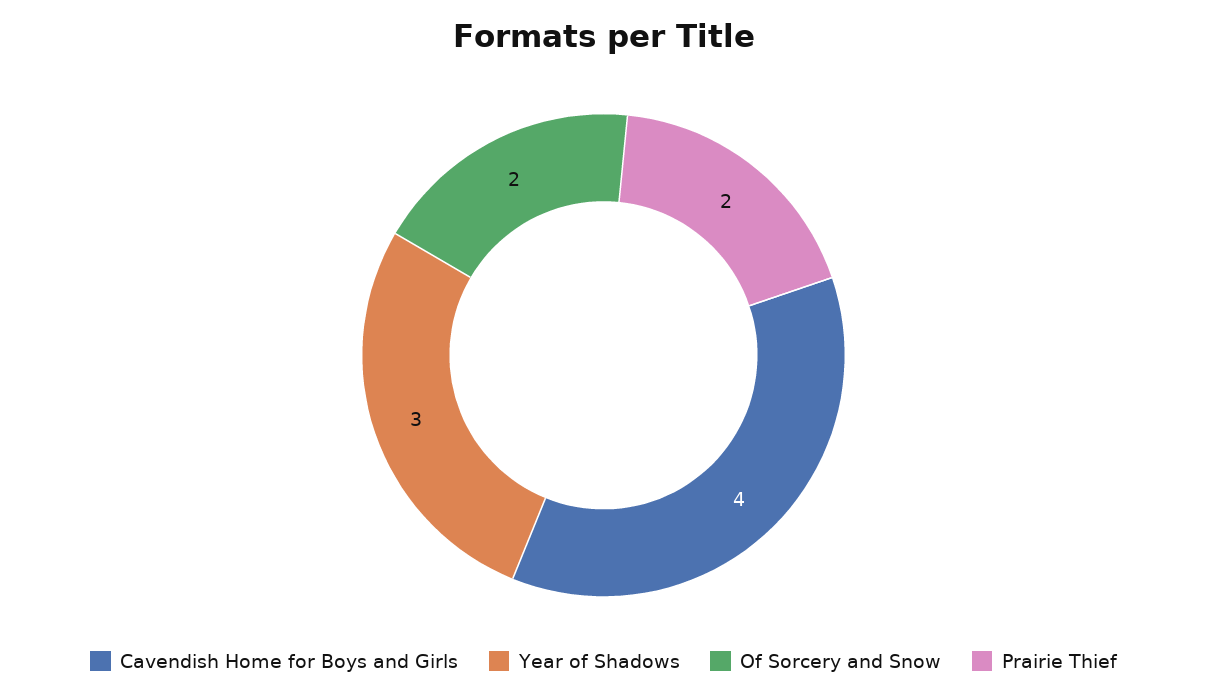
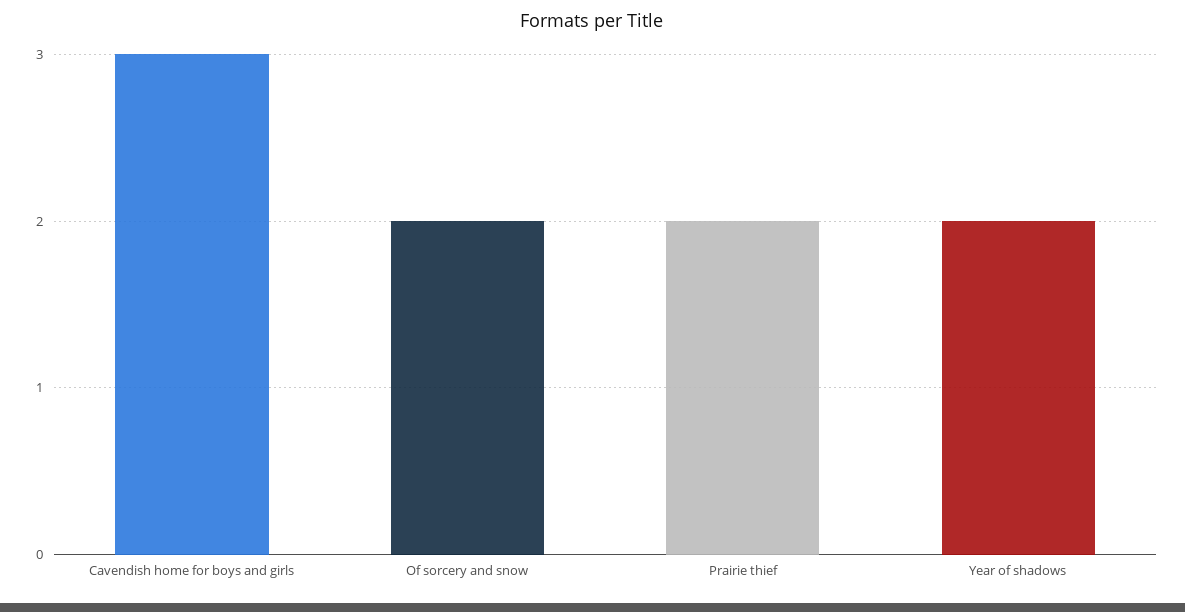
Cavendish Home for Boys and Girls: 4 -> 3
Year of Shadows: 3 -> 2

